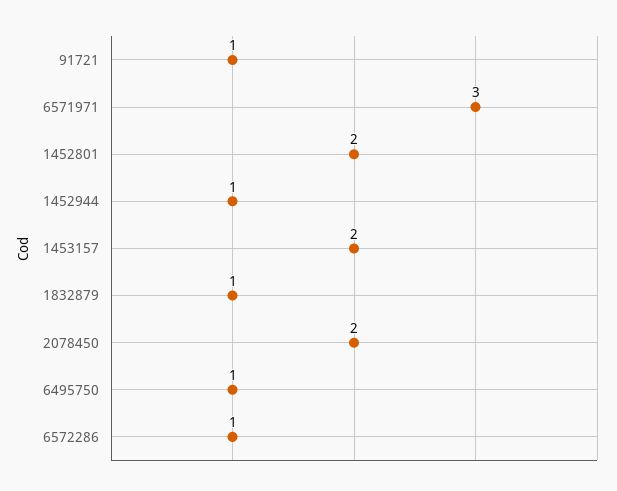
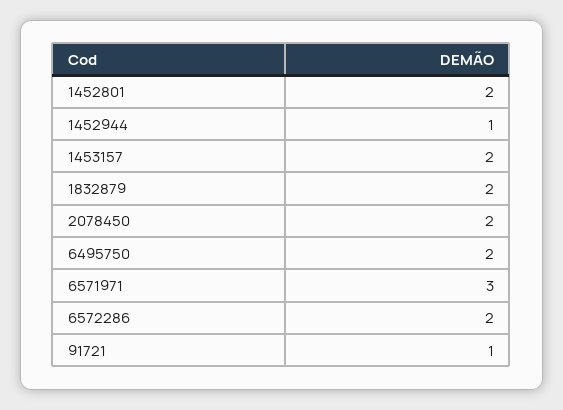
1832879: 1 -> 2
6495750: 1 -> 2
6572286: 1 -> 2

